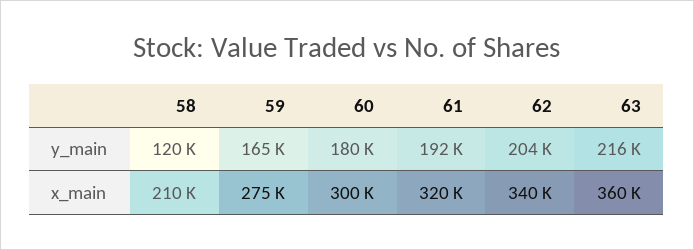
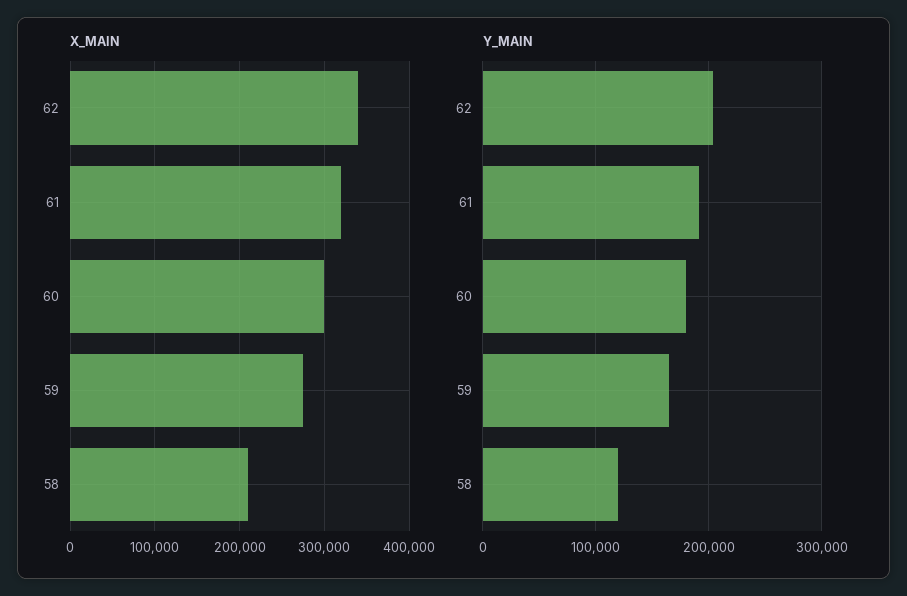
y_main, 63: 216000 -> none
x_main, 63: 360000 -> none

